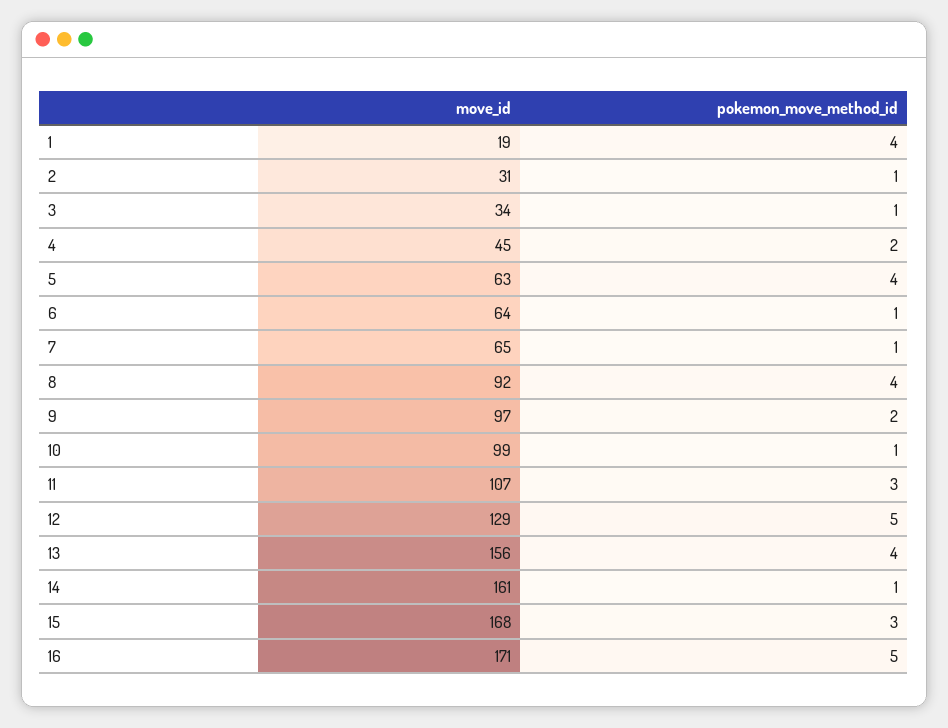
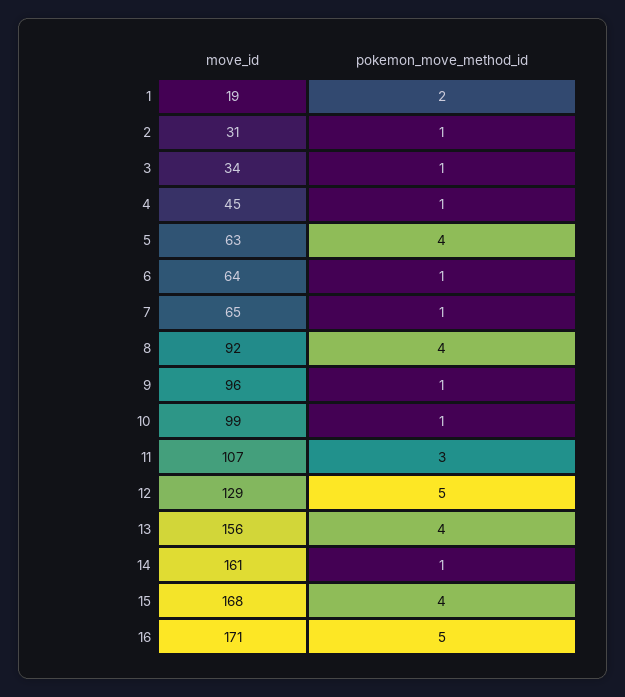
pokemon_move_method_id, 1: 4 -> 2
pokemon_move_method_id, 4: 2 -> 1
move_id, 9: 97 -> 96
pokemon_move_method_id, 9: 2 -> 1
pokemon_move_method_id, 15: 3 -> 4

